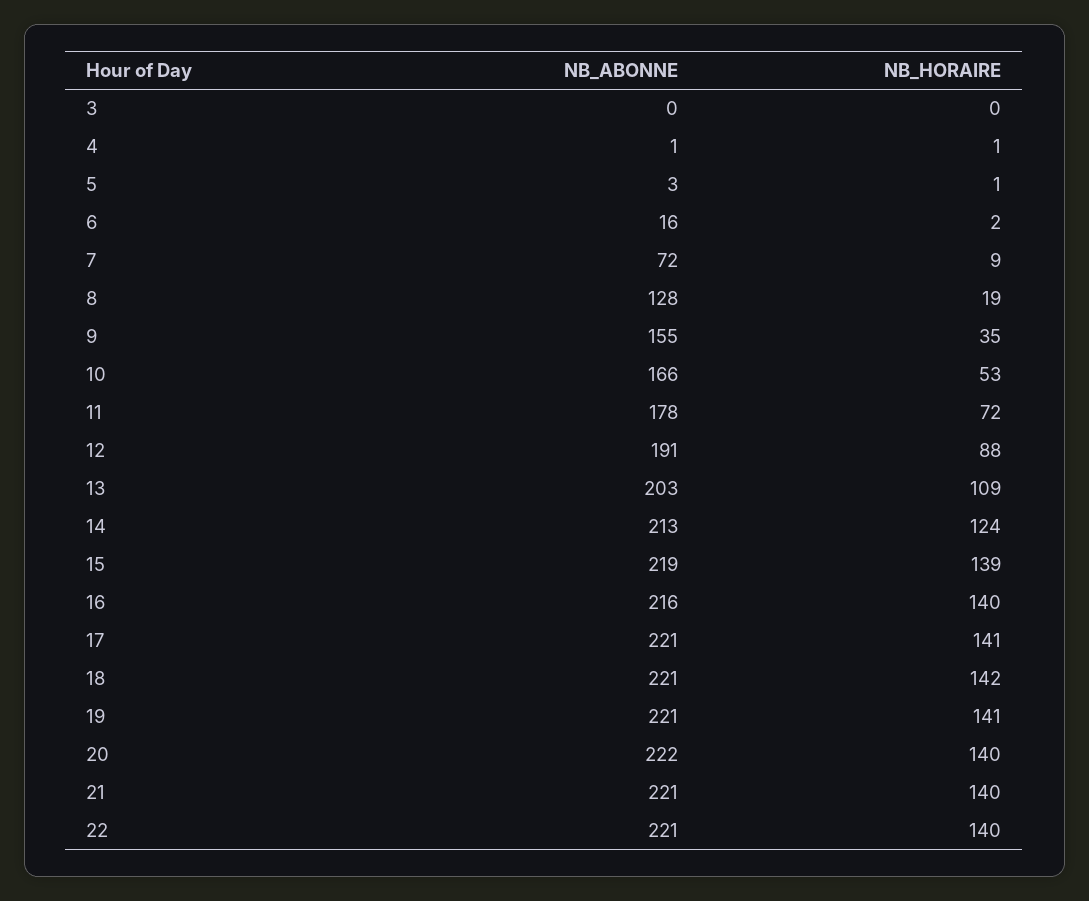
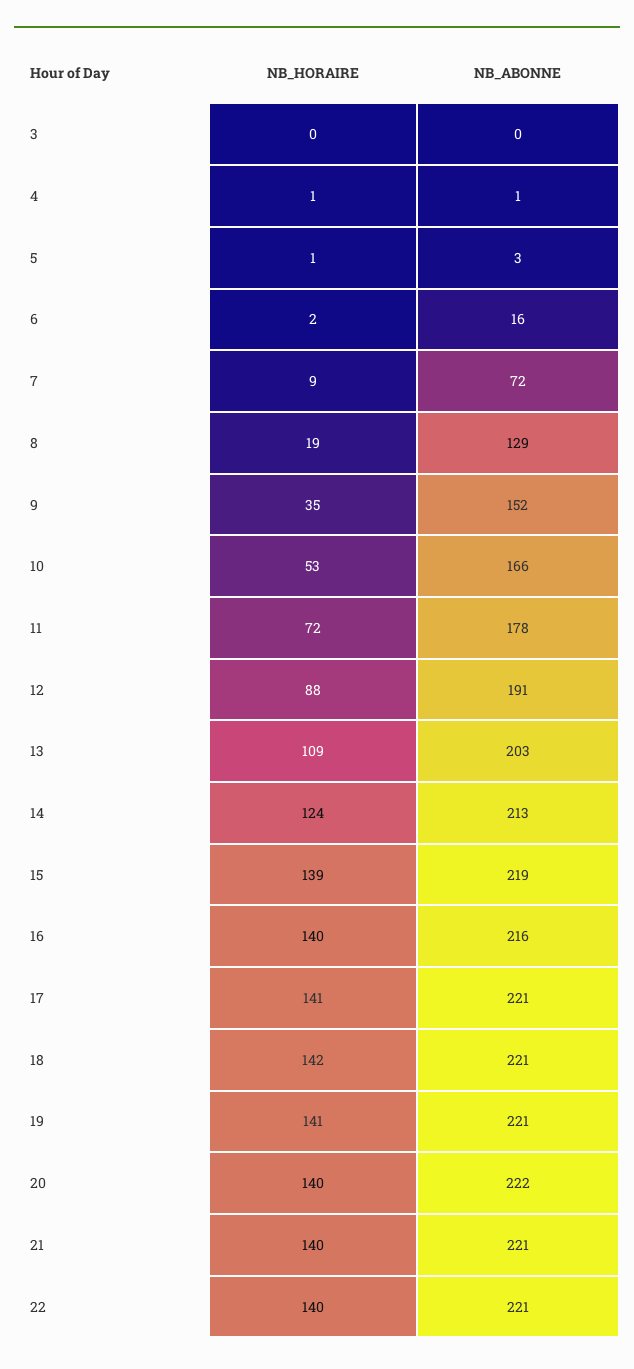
NB_ABONNE, 8: 128 -> 129
NB_ABONNE, 9: 155 -> 152

